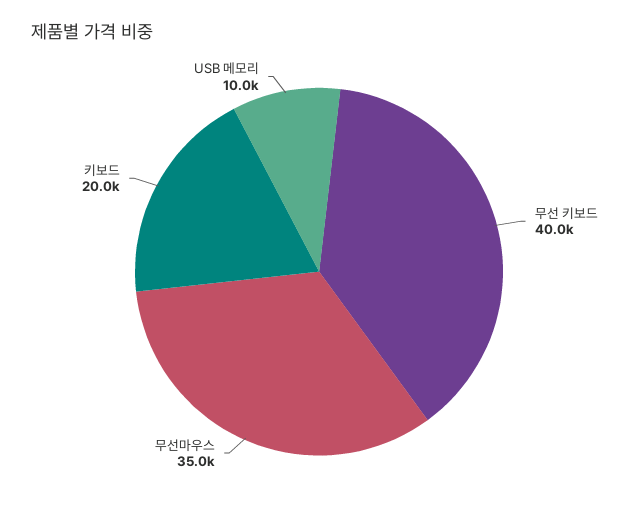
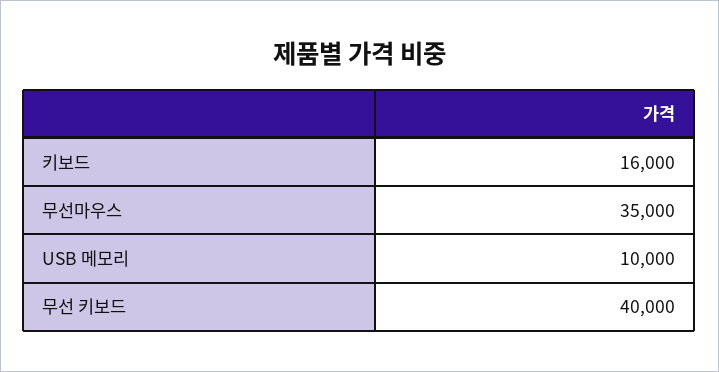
키보드: 20000 -> 16000

